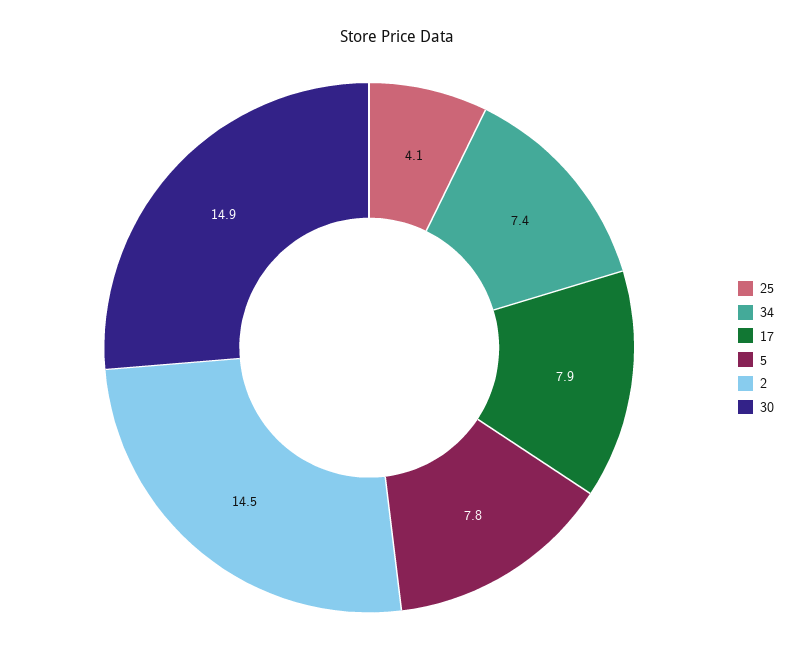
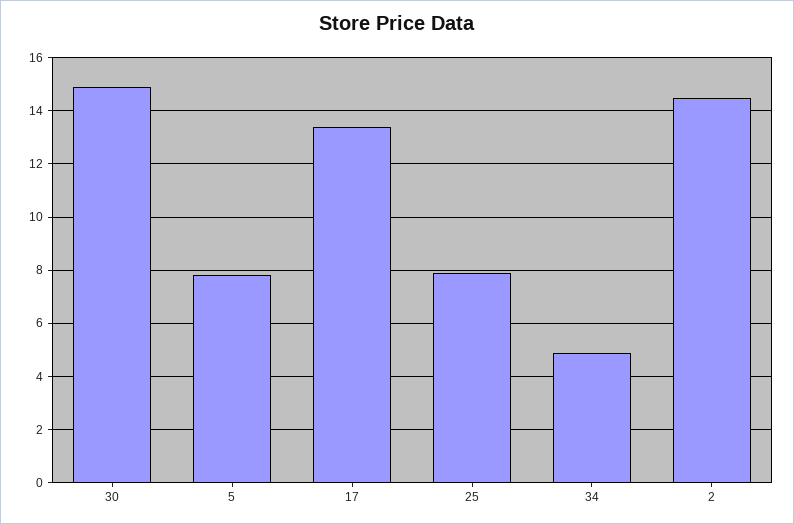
25: 4.1 -> 8
34: 7.4 -> 5
17: 7.9 -> 13.5

